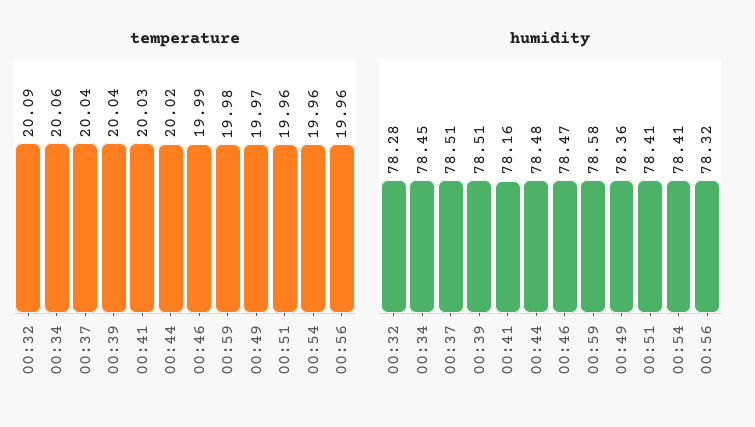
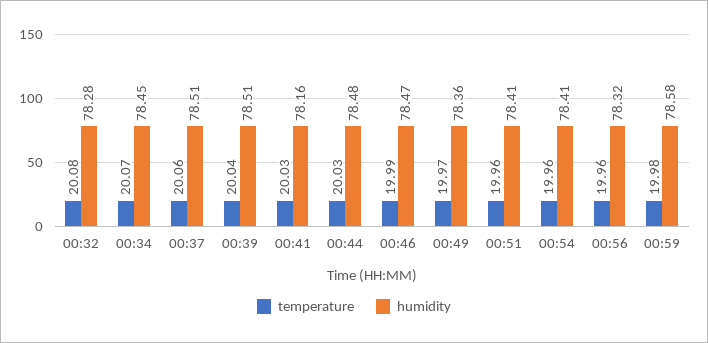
temperature, 00:32: 20.09 -> 20.08
temperature, 00:34: 20.06 -> 20.07
temperature, 00:37: 20.04 -> 20.06
temperature, 00:44: 20.02 -> 20.03

